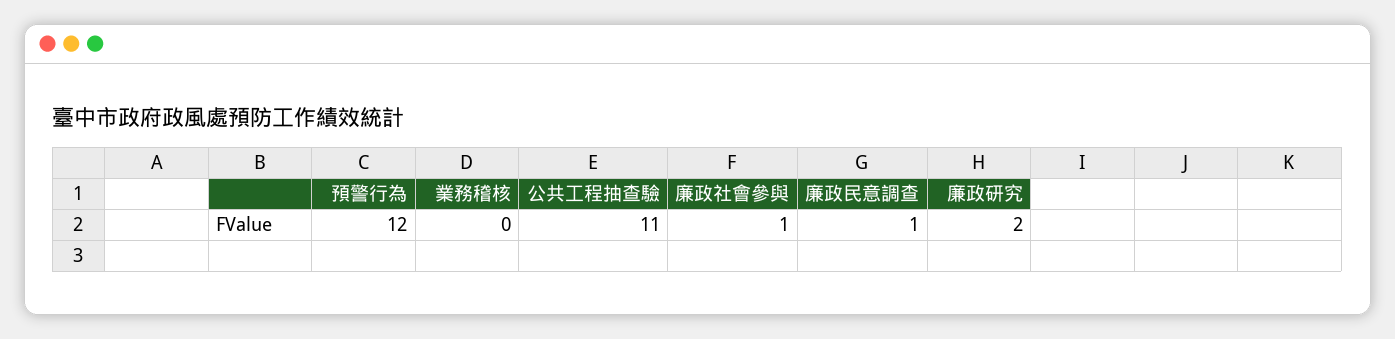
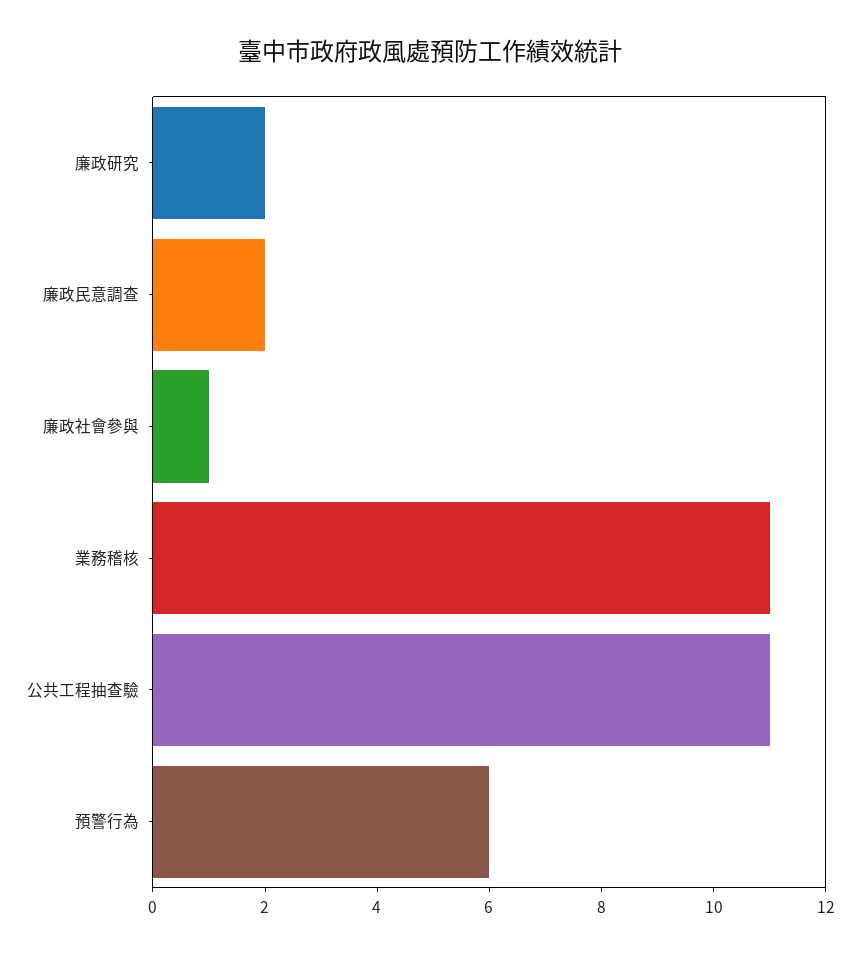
預警行為: 12 -> 6
業務稽核: 0 -> 11
廉政民意調查: 1 -> 2

